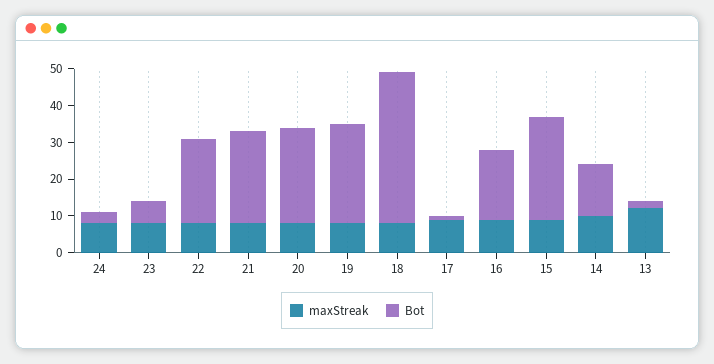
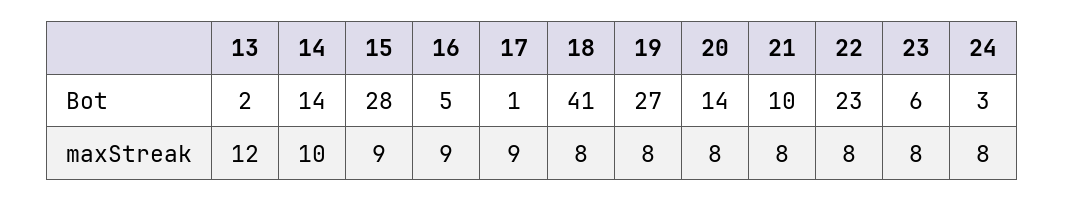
Bot, 21: 25 -> 10
Bot, 20: 25 -> 14
Bot, 16: 20 -> 5

